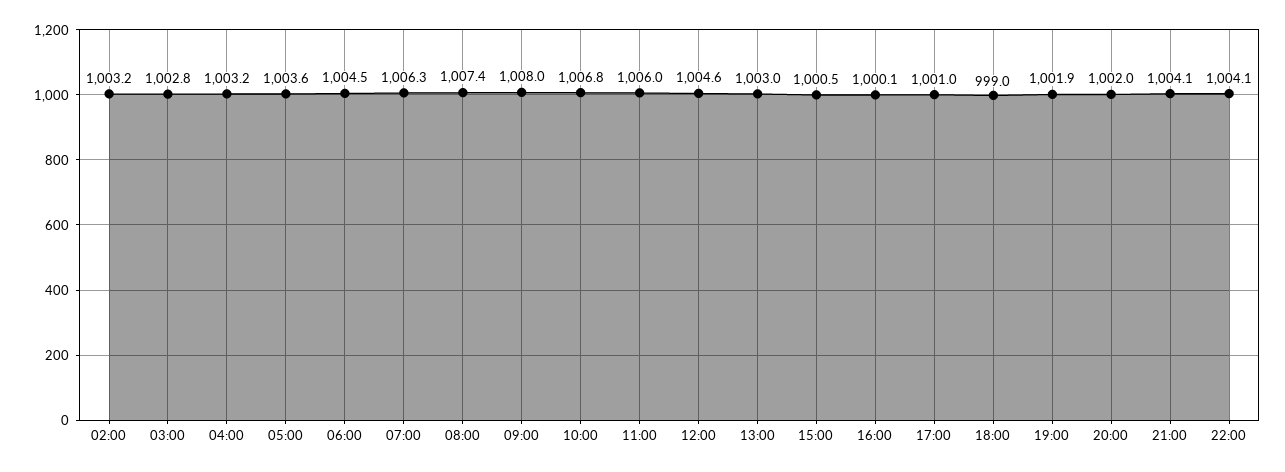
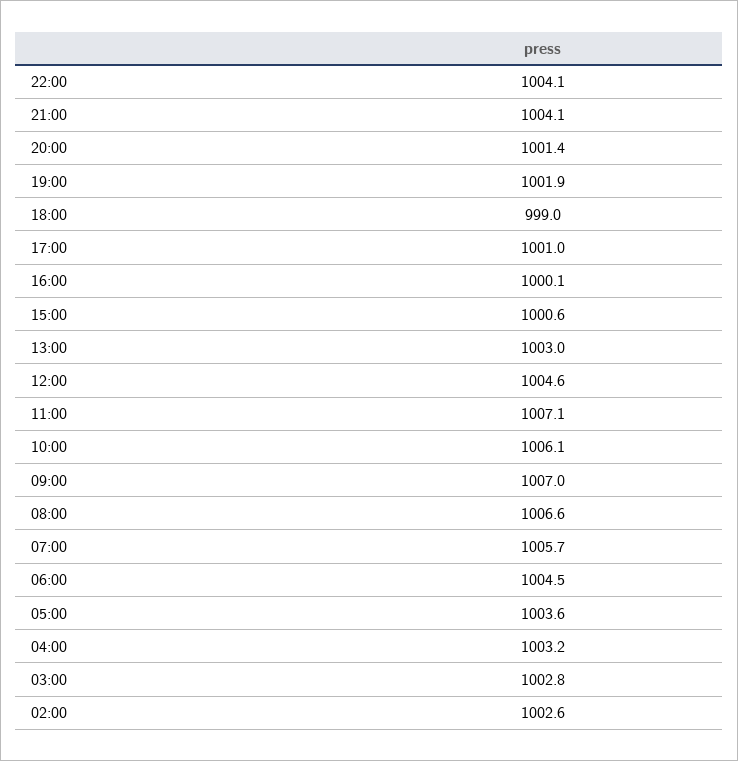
02:00: 1003.2 -> 1002.6
07:00: 1006.3 -> 1005.7
08:00: 1007.4 -> 1006.6
09:00: 1008 -> 1007
10:00: 1006.8 -> 1006.1
11:00: 1006 -> 1007.1
15:00: 1000.5 -> 1000.6
20:00: 1002 -> 1001.4

